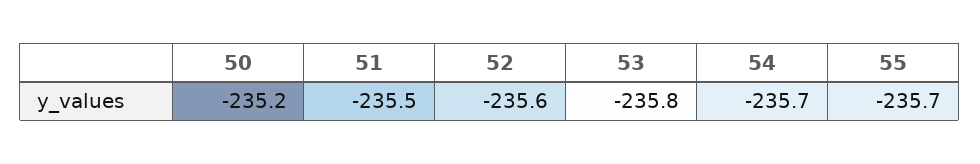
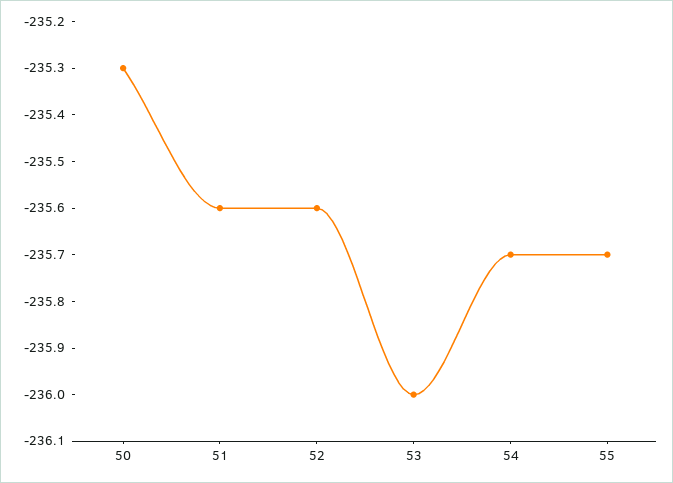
50: -235.2 -> -235.3
51: -235.5 -> -235.6
53: -235.8 -> -236

